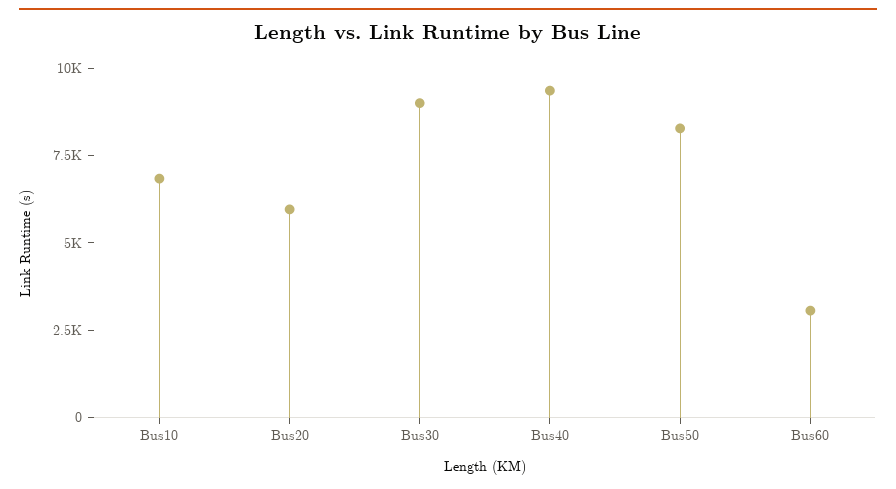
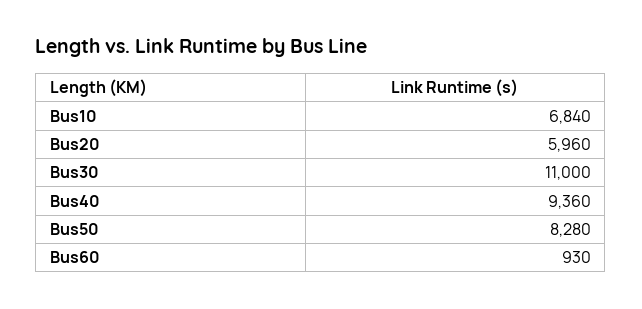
Bus30: 9000 -> 11000
Bus60: 3000 -> 930

